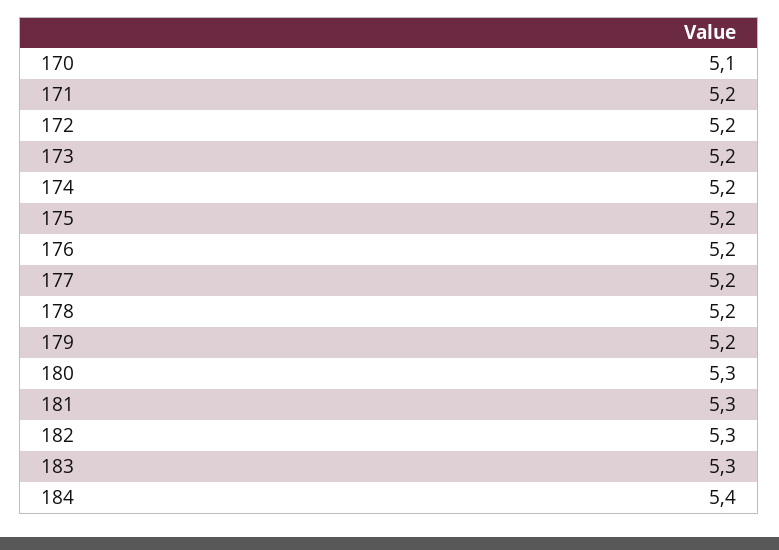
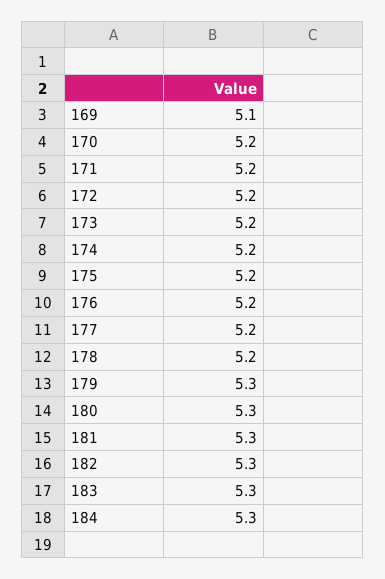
170: 5.1 -> 5.2
179: 5.2 -> 5.3
184: 5.4 -> 5.3
169: none -> 5.1

